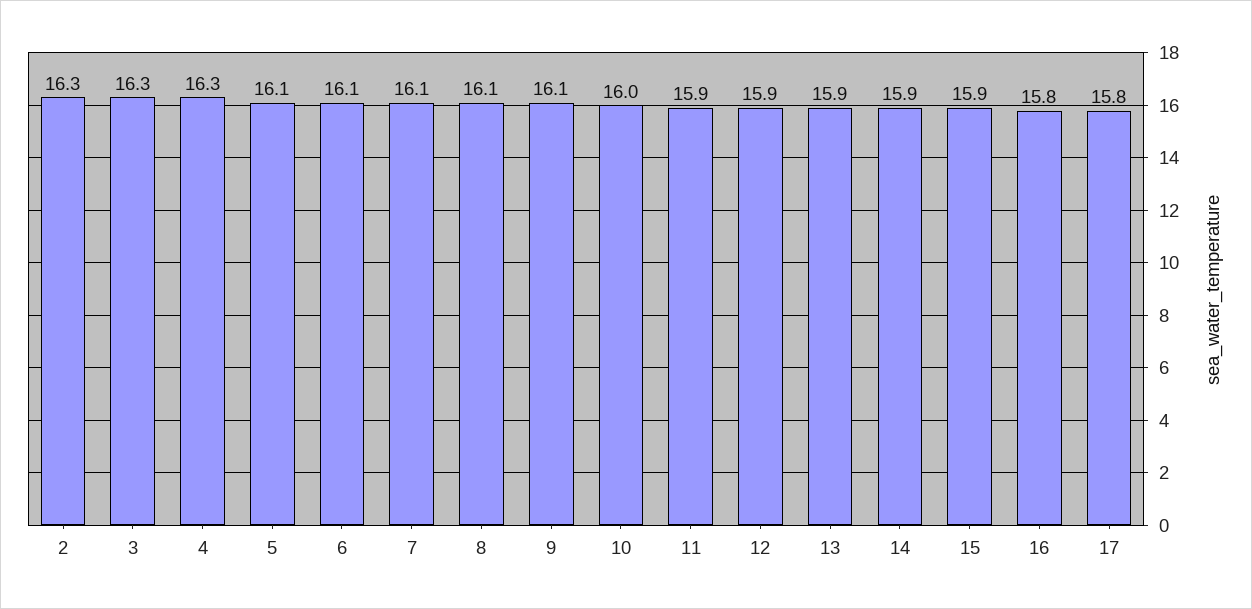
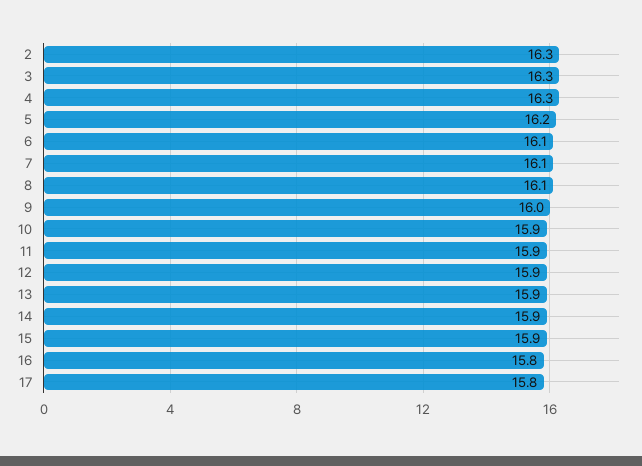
5: 16.1 -> 16.2
9: 16.1 -> 16
10: 16 -> 15.9

